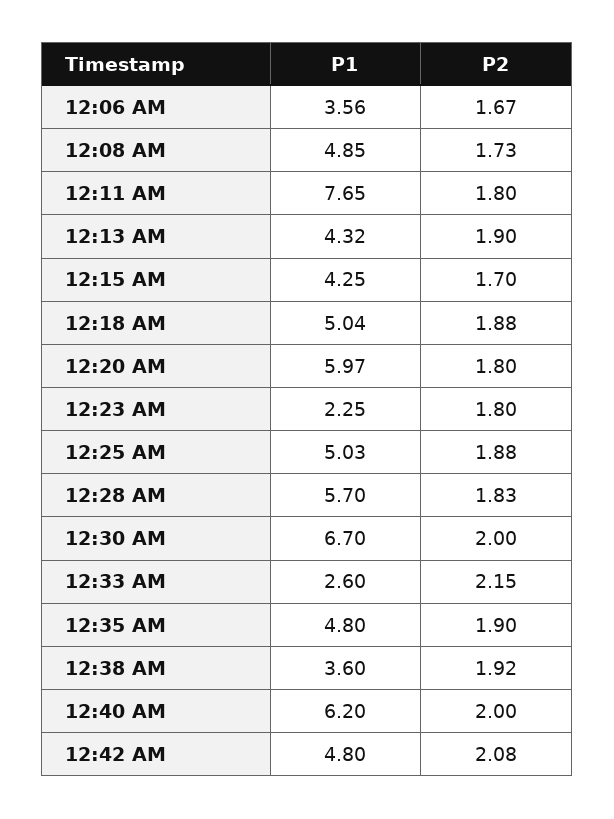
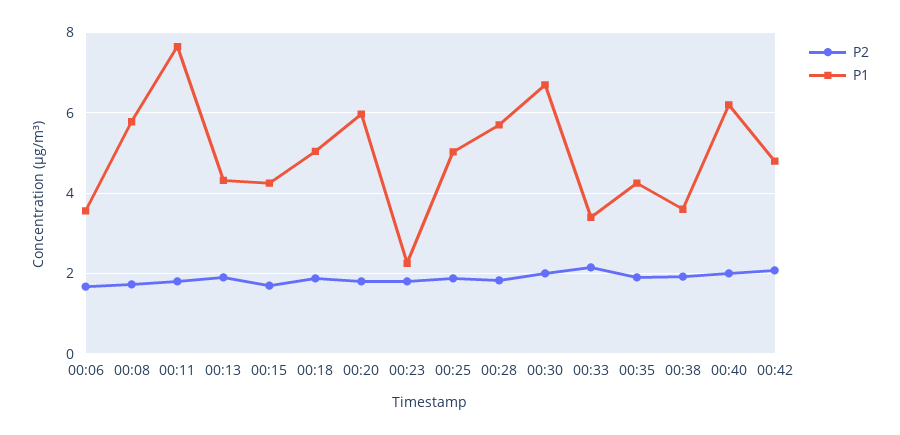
P1, 12:08 AM: 4.85 -> 5.8
P1, 12:33 AM: 2.6 -> 3.4
P1, 12:35 AM: 4.8 -> 4.2

